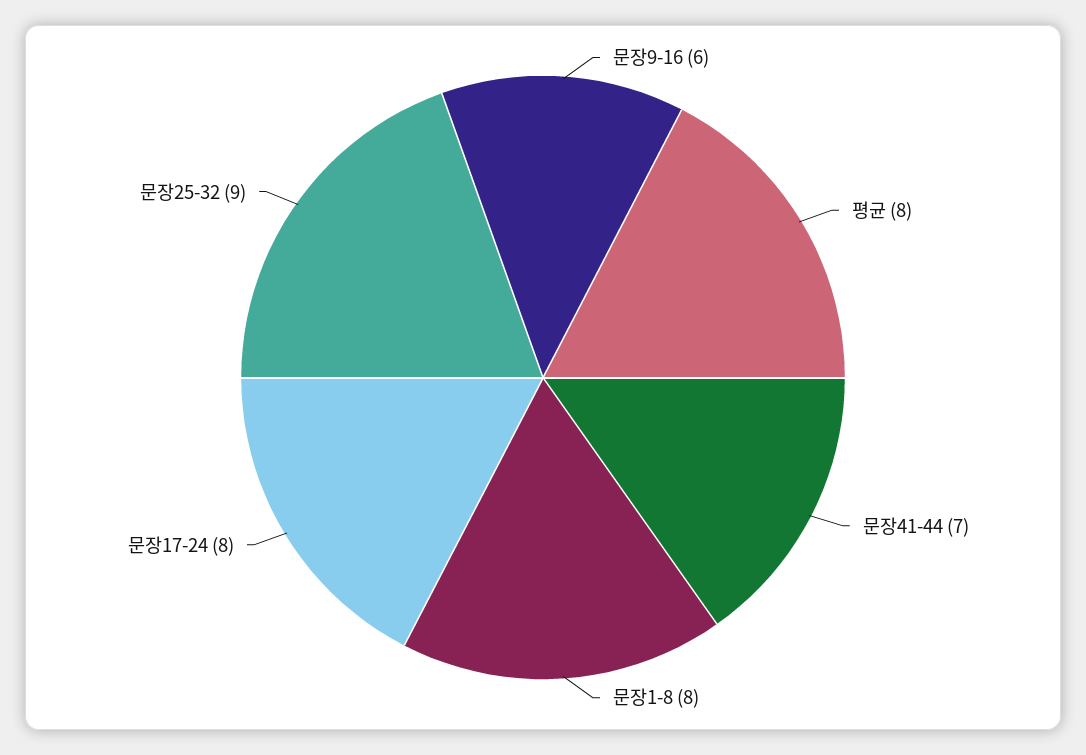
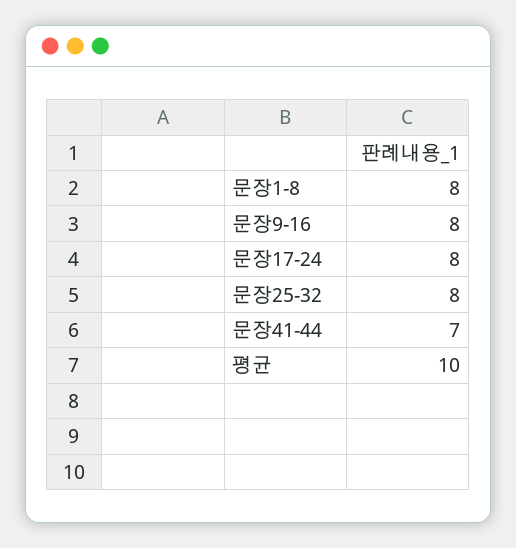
문장9-16: 6 -> 8
평균: 8 -> 10
문장25-32: 9 -> 8

